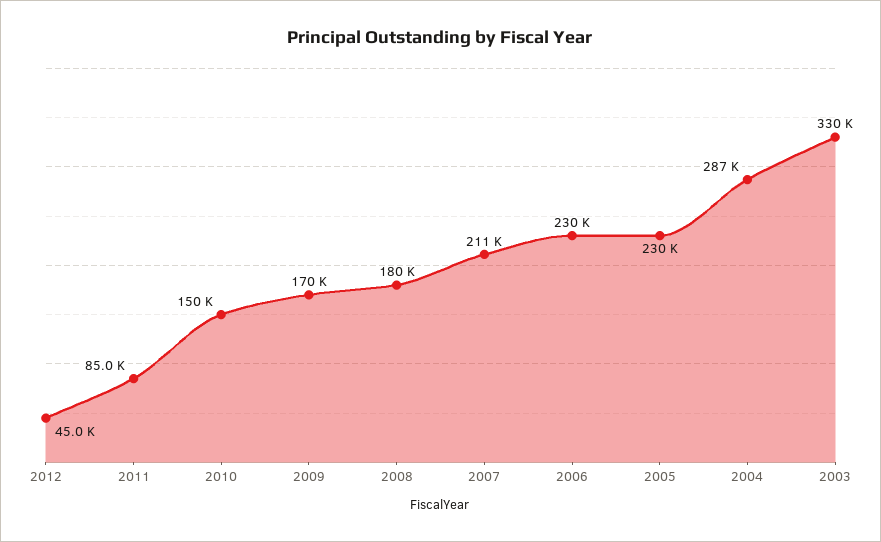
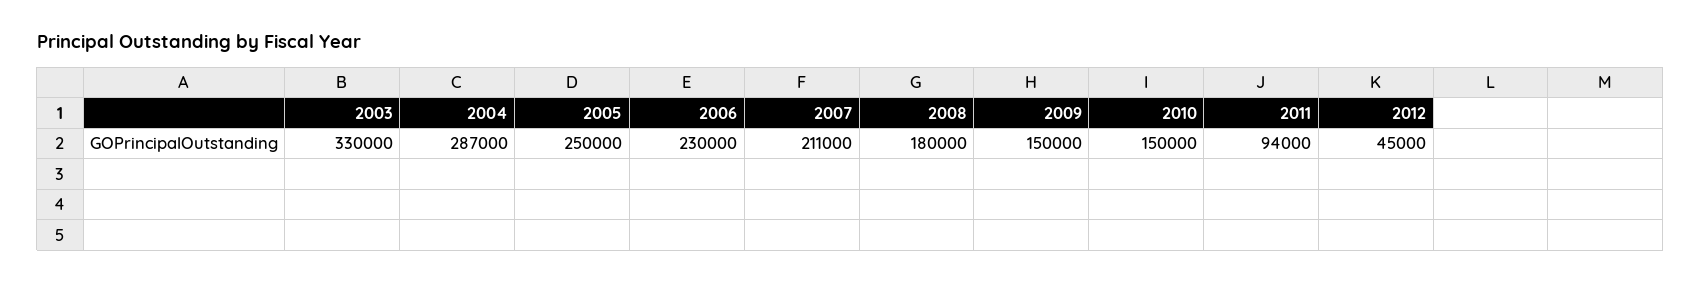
2011: 85000 -> 94000
2009: 170000 -> 150000
2005: 230000 -> 250000

